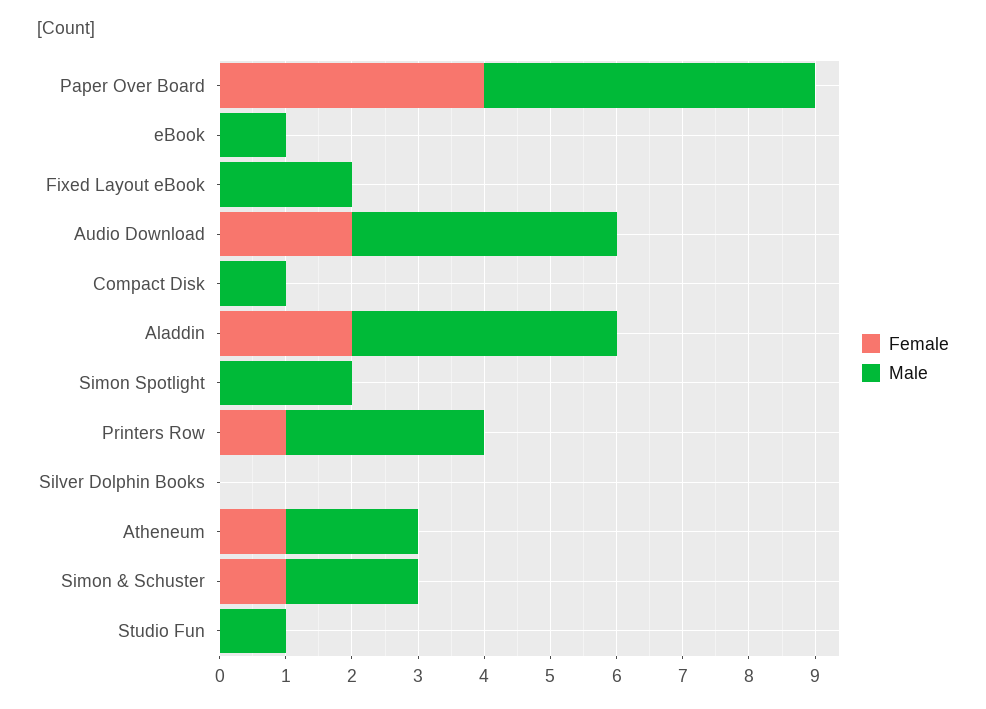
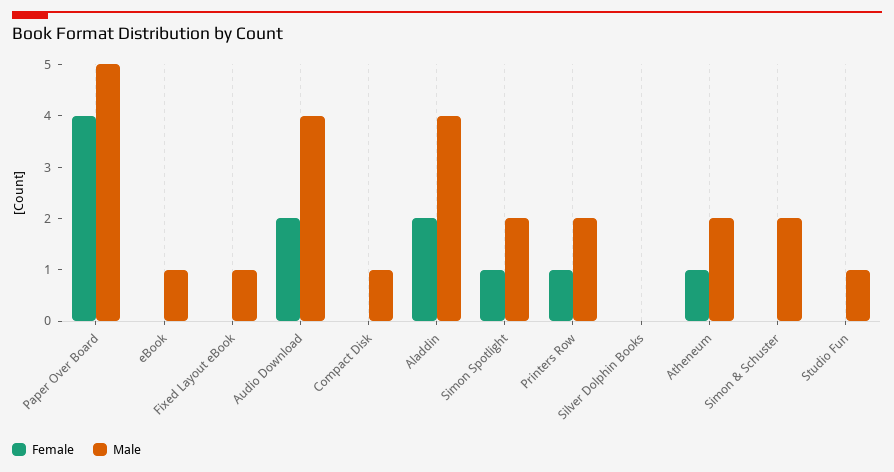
Male, Fixed Layout eBook: 2 -> 1
Female, Simon Spotlight: 0 -> 1
Male, Printers Row: 3 -> 2
Female, Simon & Schuster: 1 -> 0

